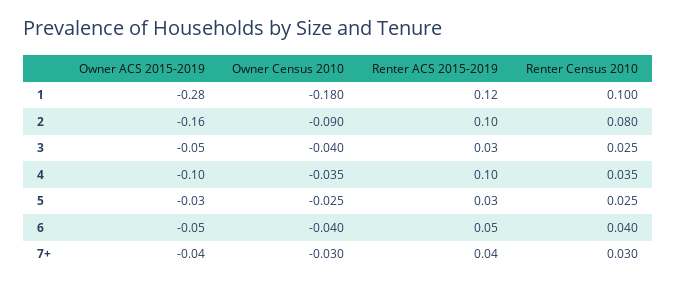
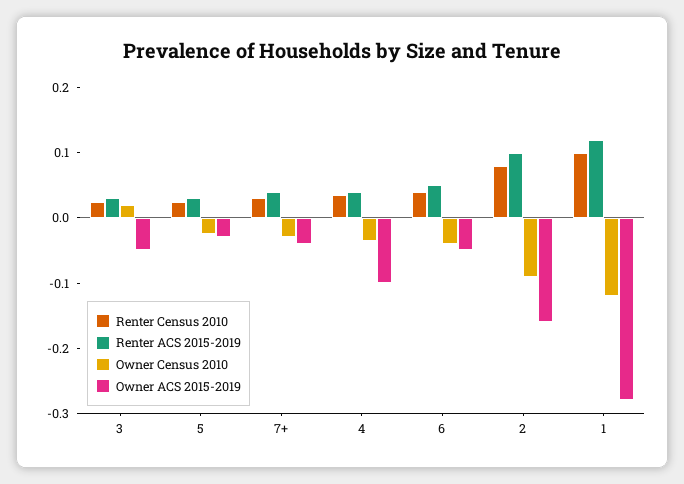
Owner Census 2010, 1: -0.18 -> -0.12
Owner Census 2010, 3: -0.04 -> 0.02
Renter ACS 2015-2019, 4: 0.1 -> 0.04

